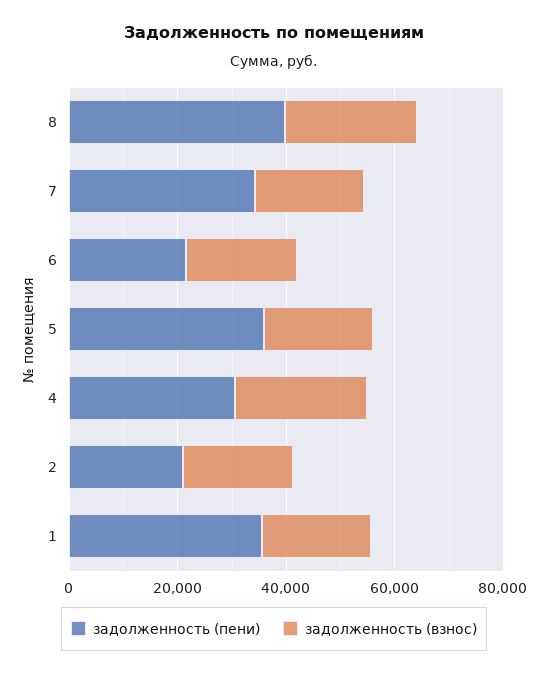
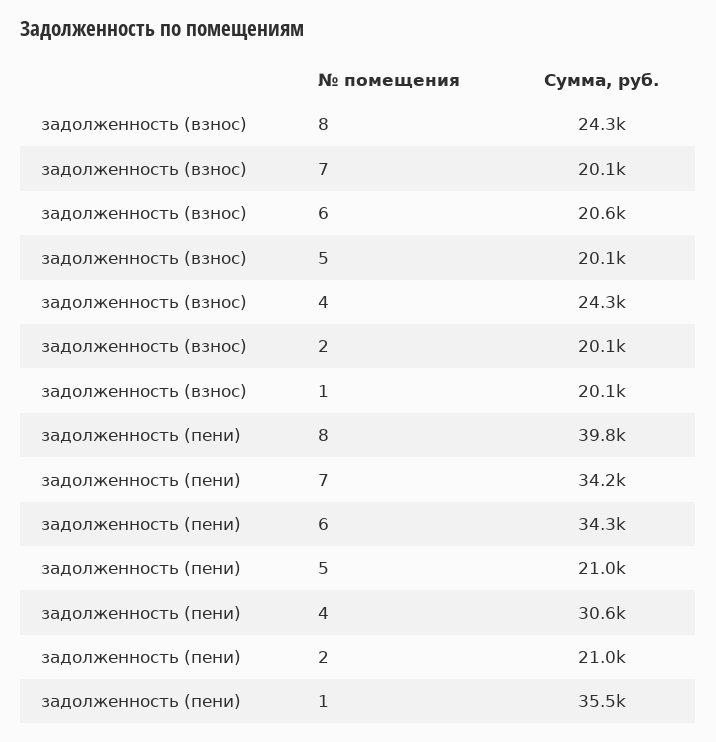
задолженность (пени), 6: 20000 -> 34300
задолженность (пени), 5: 35000 -> 21000

